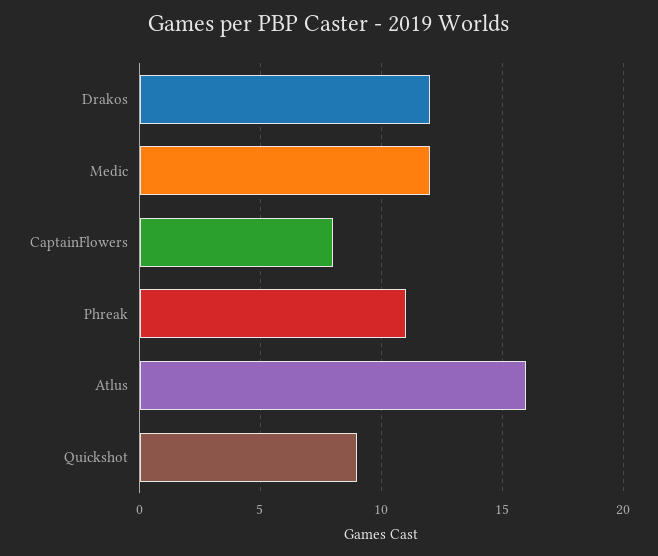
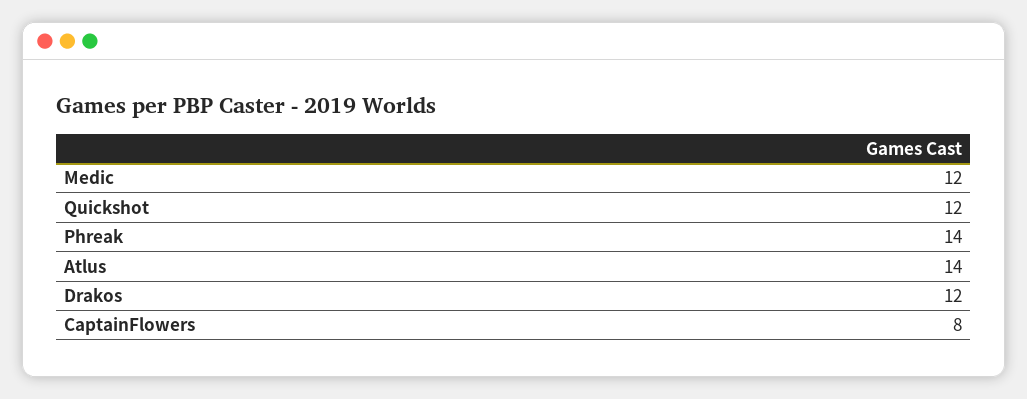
Phreak: 11 -> 14
Atlus: 16 -> 14
Quickshot: 9 -> 12

